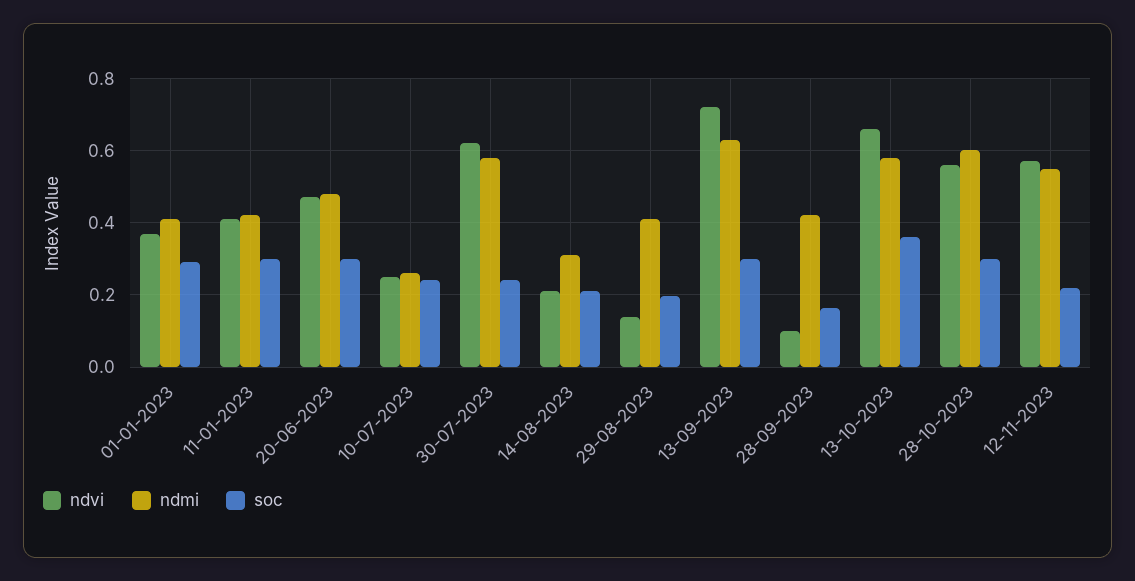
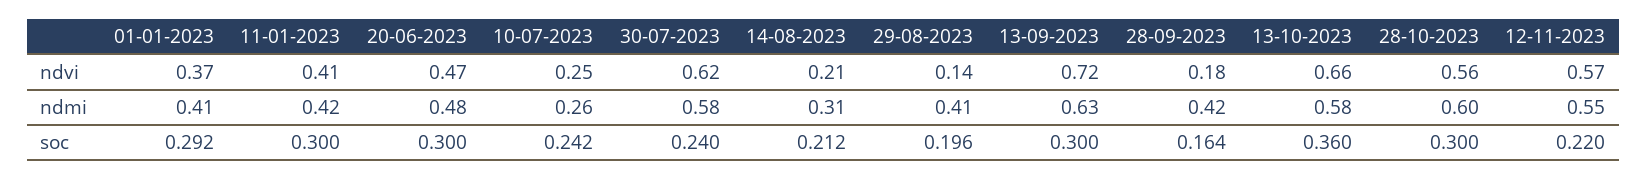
ndvi, 28-09-2023: 0.1 -> 0.18

